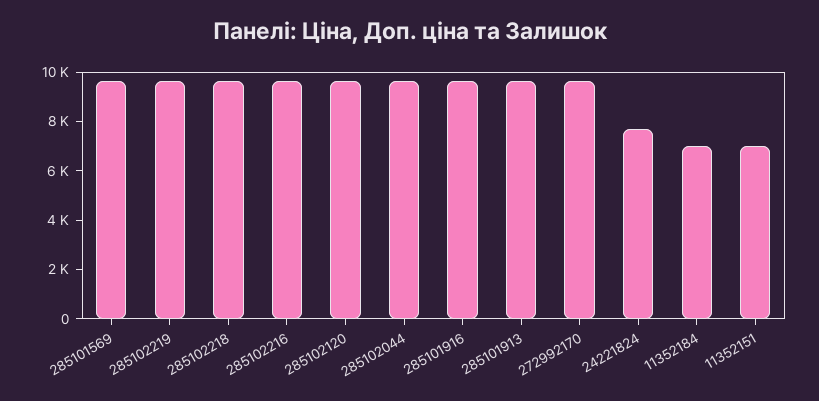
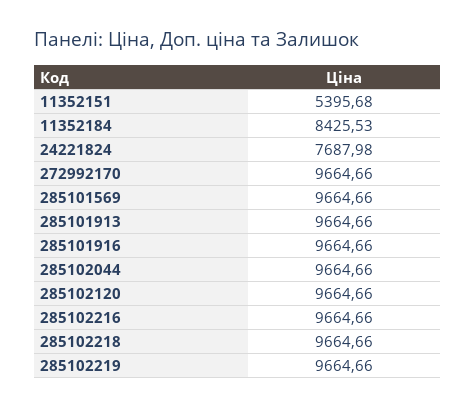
11352184: 7000 -> 8425.53
11352151: 7000 -> 5395.68

